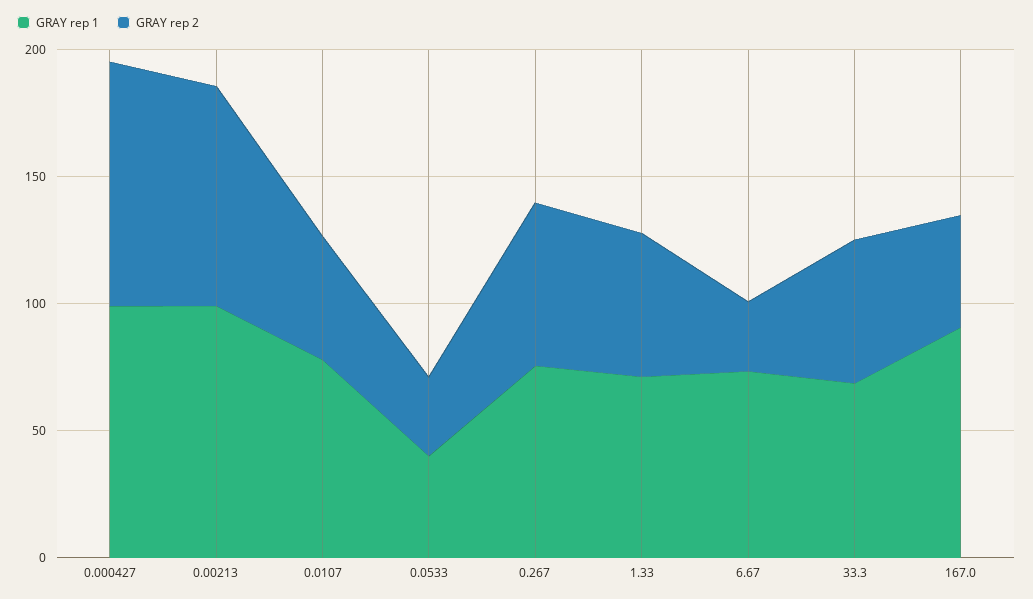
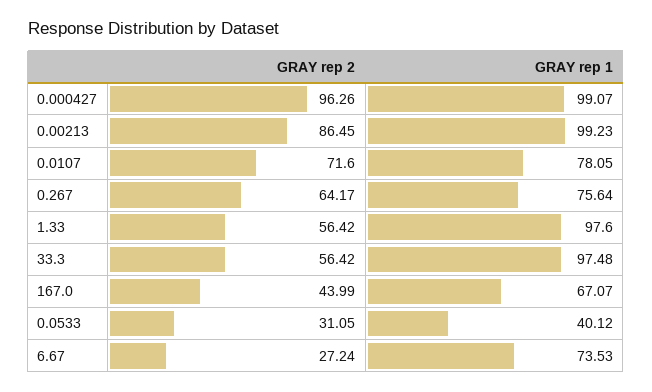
GRAY rep 2, 0.0107: 50 -> 71.6
GRAY rep 1, 1.33: 70 -> 97.6
GRAY rep 1, 33.3: 70 -> 97.48
GRAY rep 1, 167.0: 90 -> 67.07

